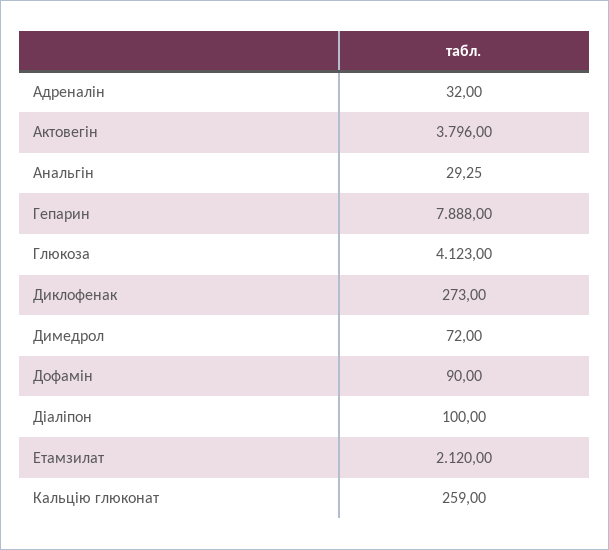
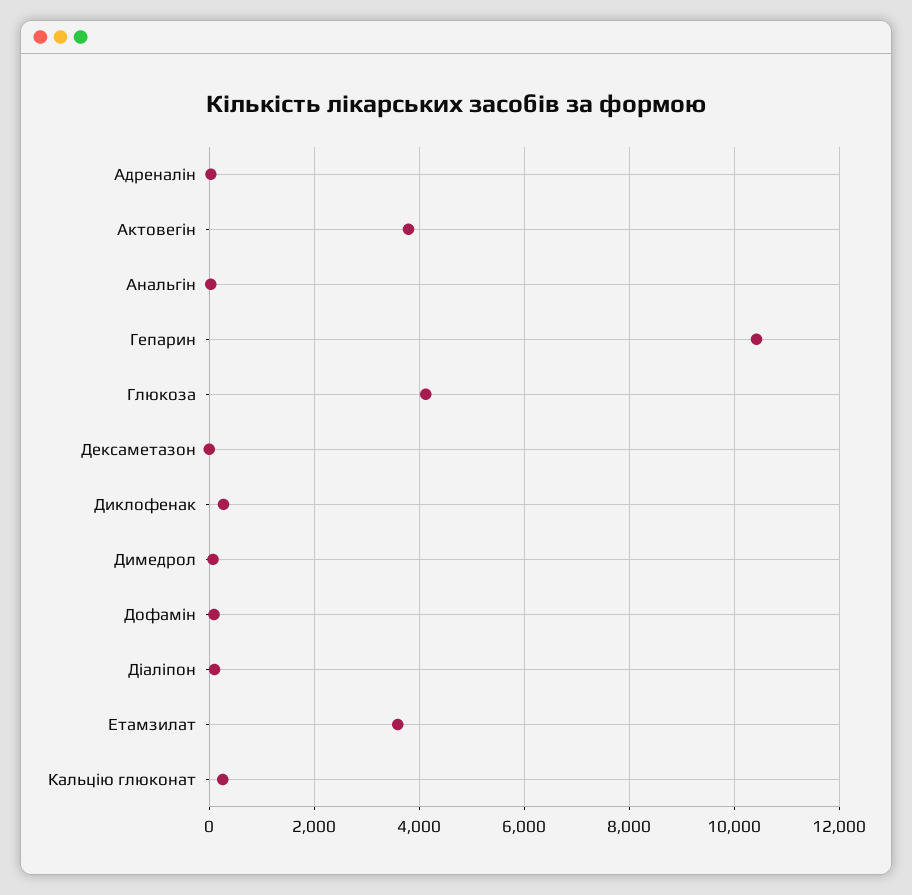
Гепарин: 7888 -> 10400
Етамзилат: 2120 -> 3600
Дексаметазон: none -> 0

